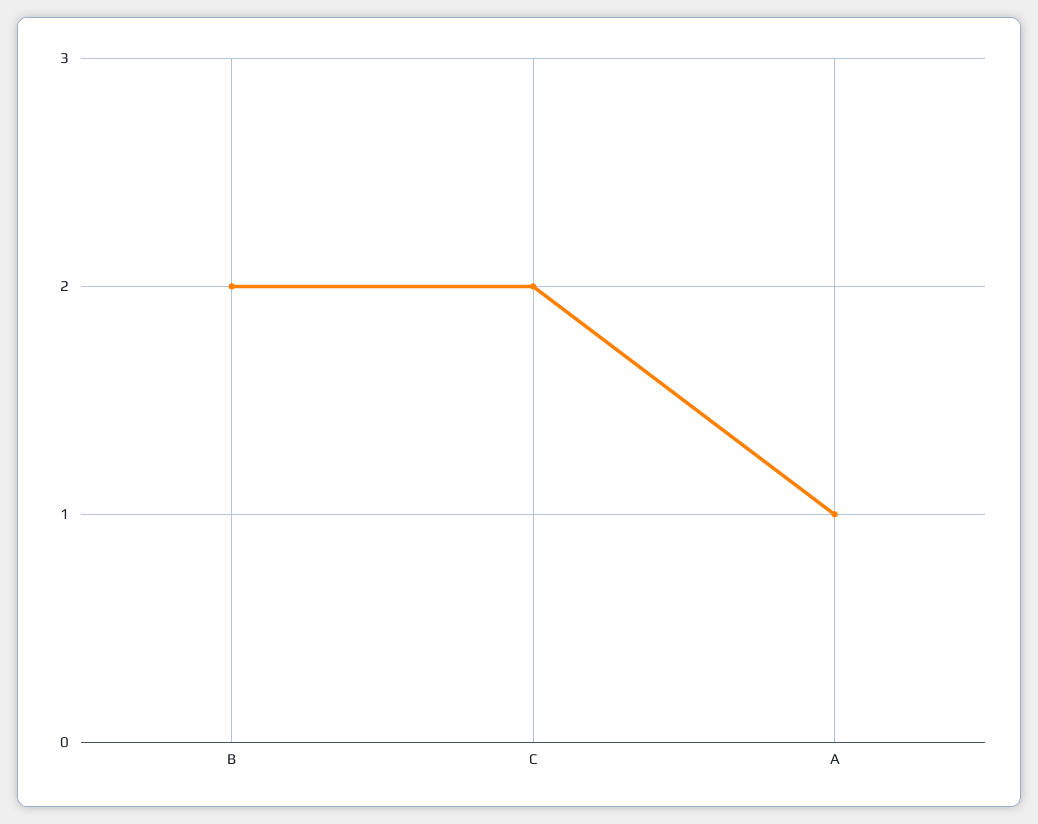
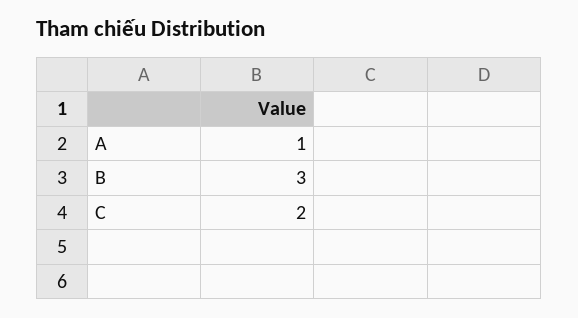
B: 2 -> 3

